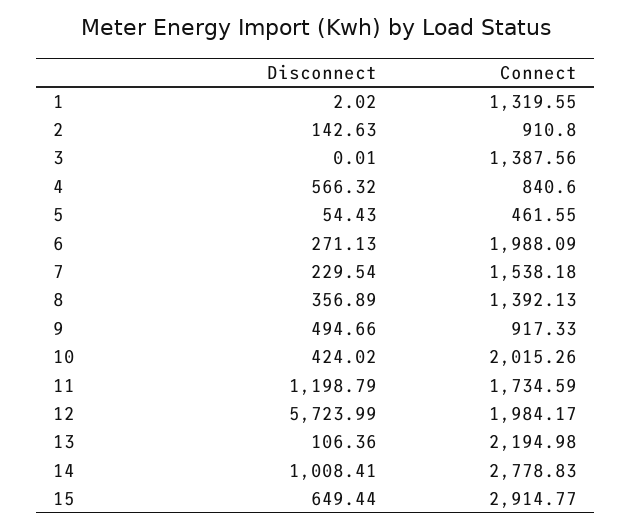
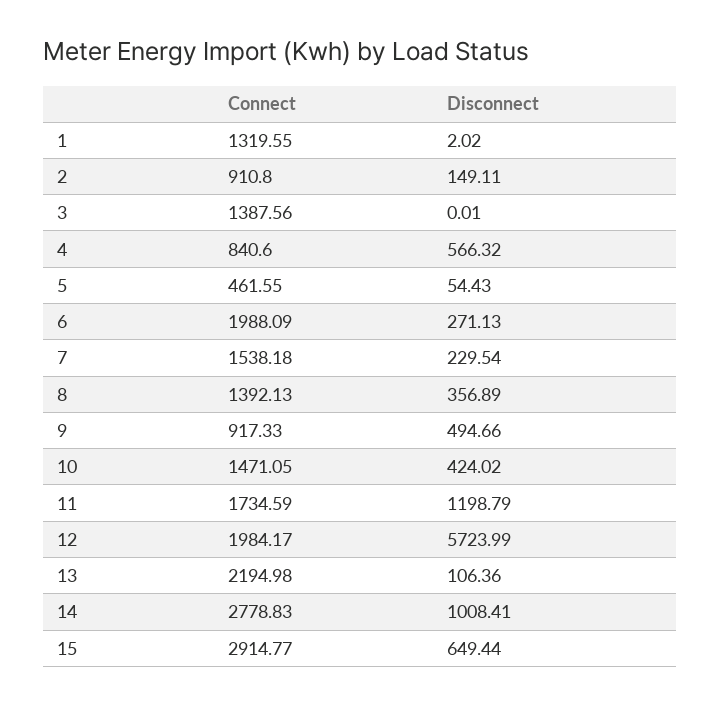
Disconnect, 2: 142.63 -> 149.11
Connect, 10: 2015.26 -> 1471.05

